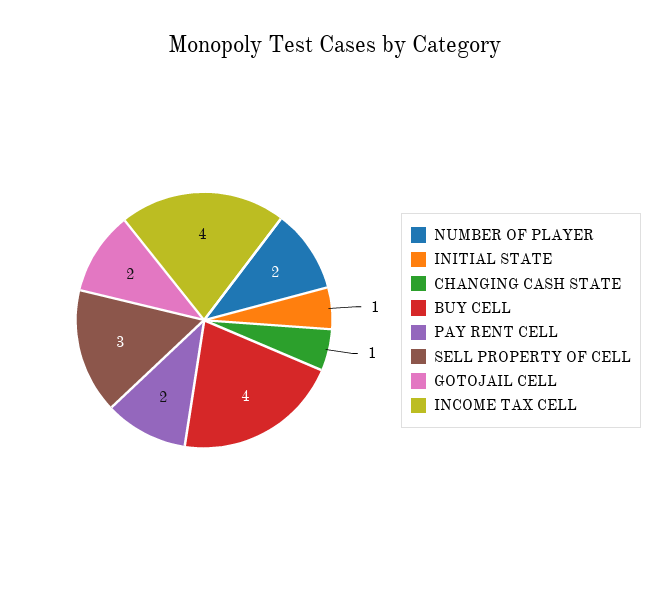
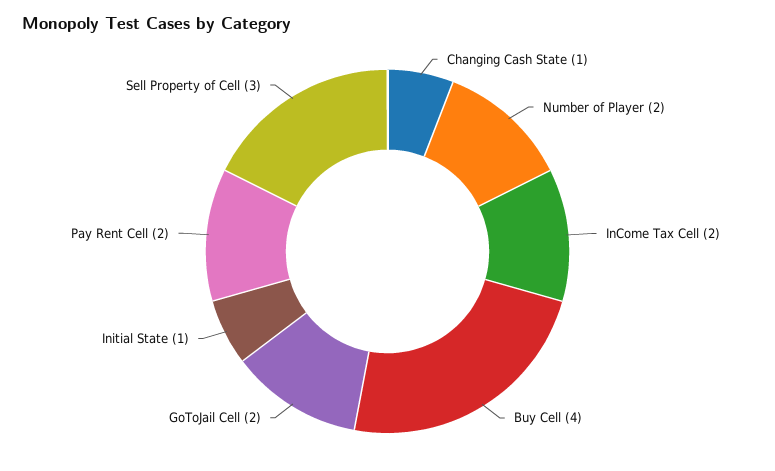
INCOME TAX CELL: 4 -> 2

